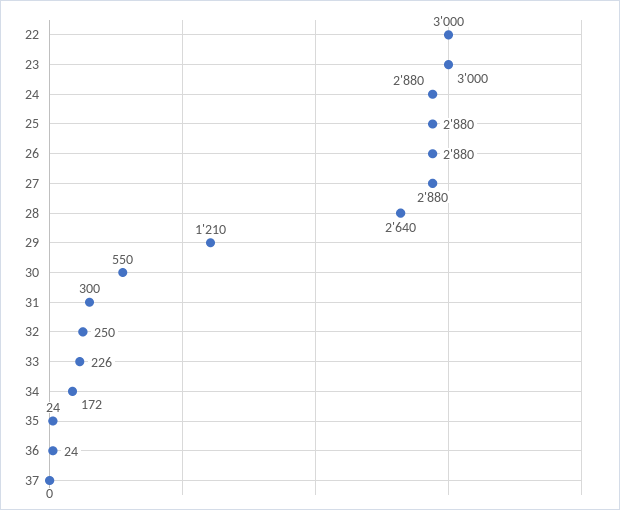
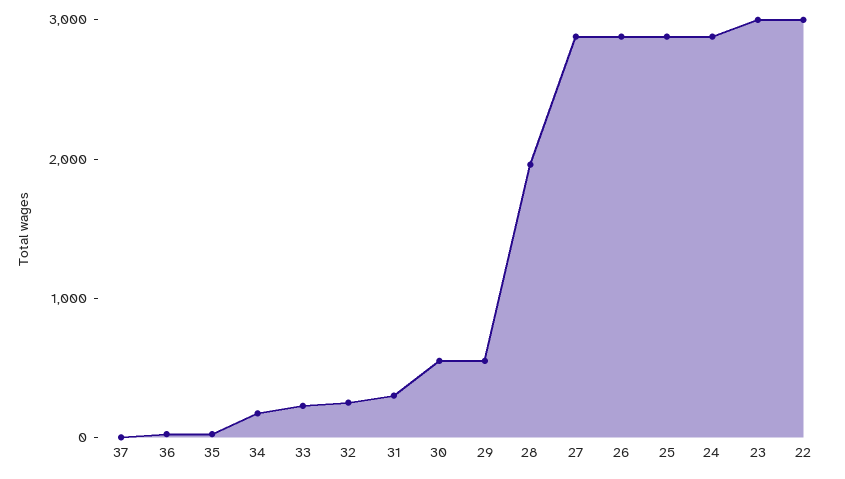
28: 2640 -> 2000
29: 1210 -> 600

